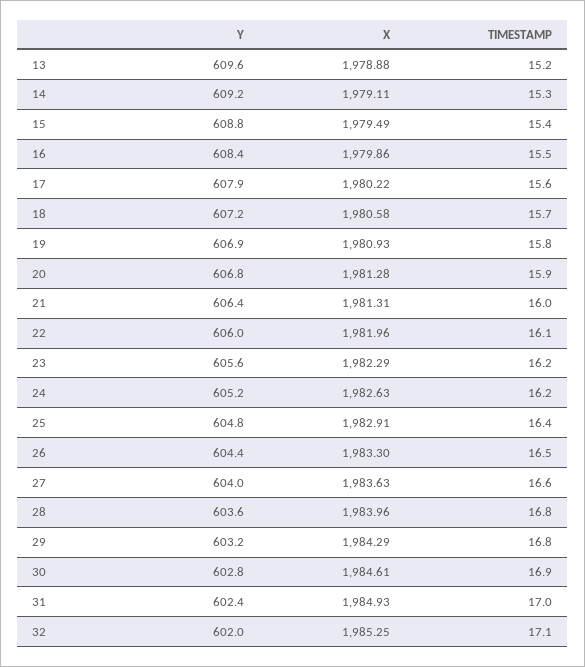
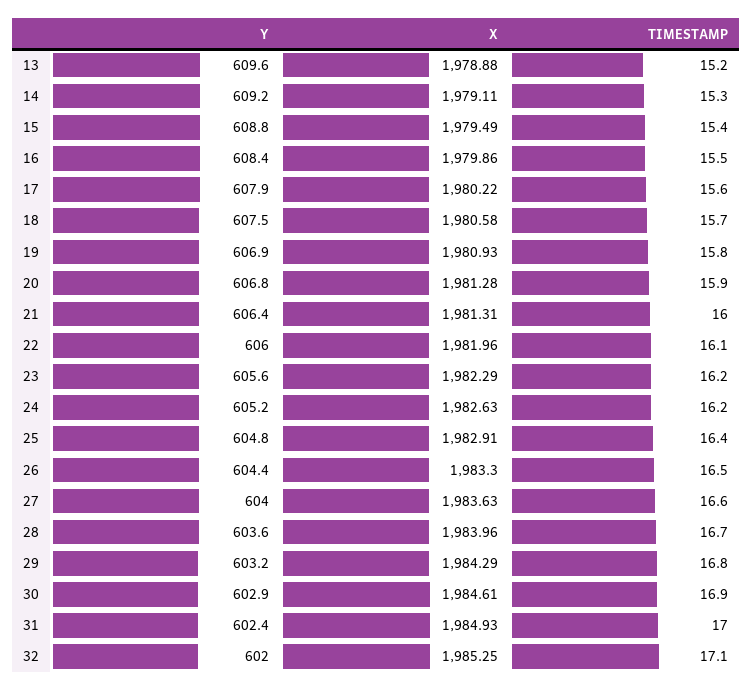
Y, 18: 607.2 -> 607.5
TIMESTAMP, 28: 16.8 -> 16.7
Y, 30: 602.8 -> 602.9

